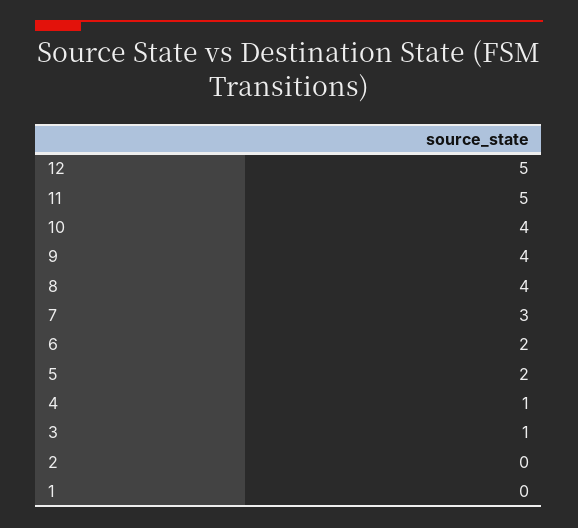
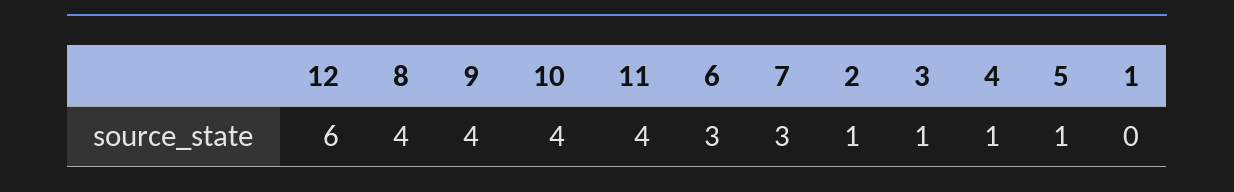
12: 5 -> 6
11: 5 -> 4
6: 2 -> 3
5: 2 -> 1
2: 0 -> 1

